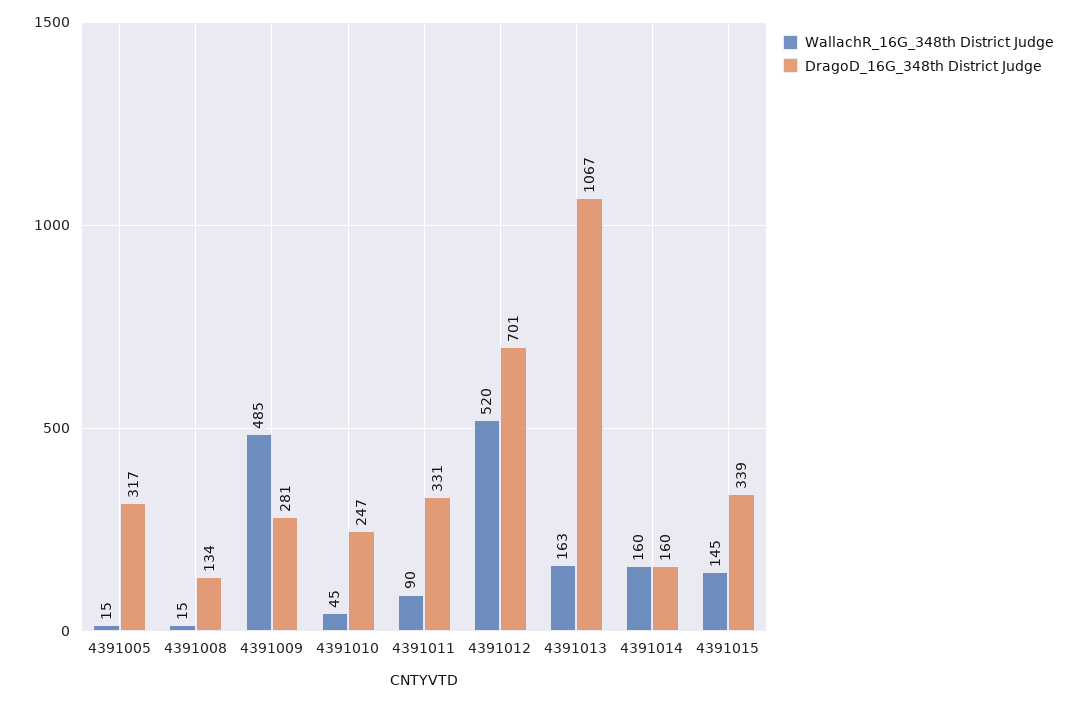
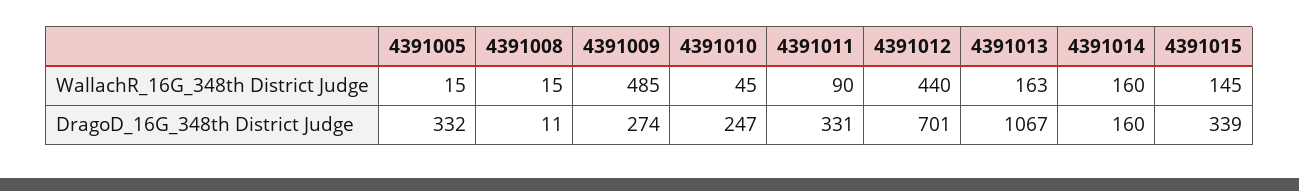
DragoD_16G_348th District Judge, 4391005: 317 -> 332
DragoD_16G_348th District Judge, 4391008: 134 -> 11
DragoD_16G_348th District Judge, 4391009: 281 -> 274
WallachR_16G_348th District Judge, 4391012: 520 -> 440

